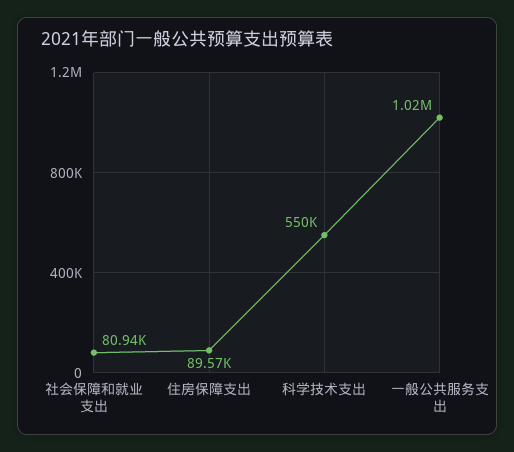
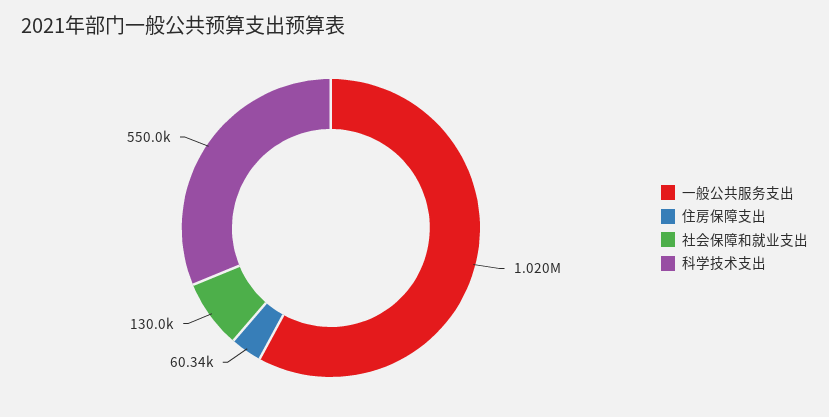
社会保障和就业支出: 80940 -> 130000
住房保障支出: 89570 -> 60340

